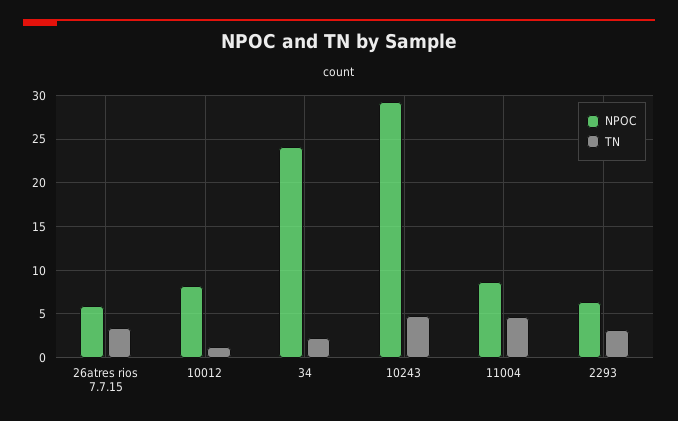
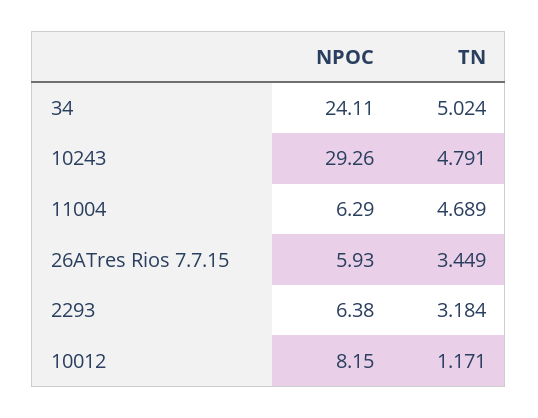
TN, 34: 2 -> 5.024
NPOC, 11004: 9 -> 6.29

